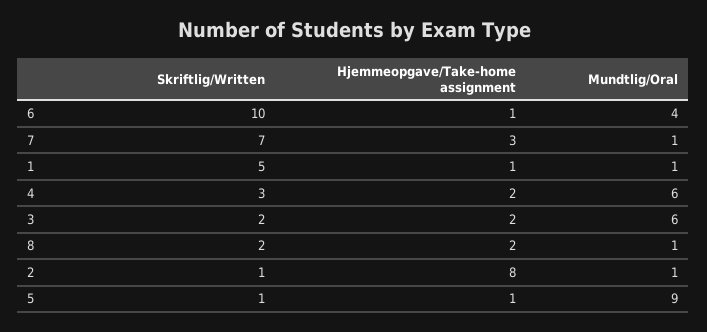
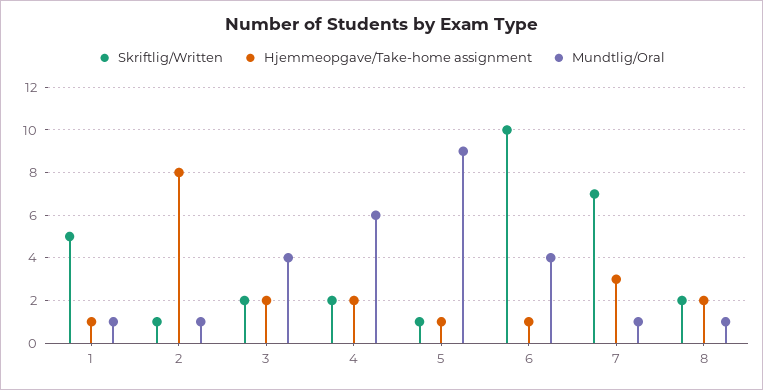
Skriftlig/Written, 4: 3 -> 2
Mundtlig/Oral, 3: 6 -> 4

